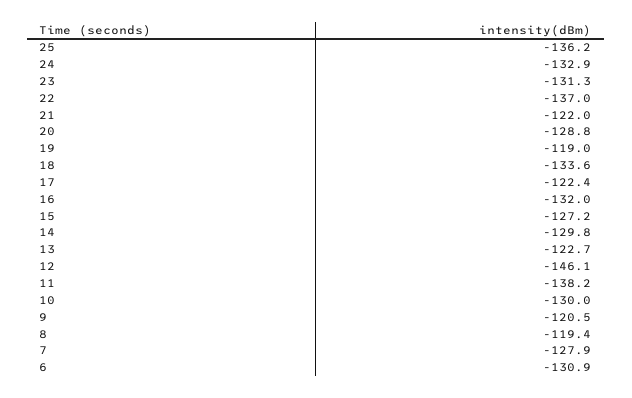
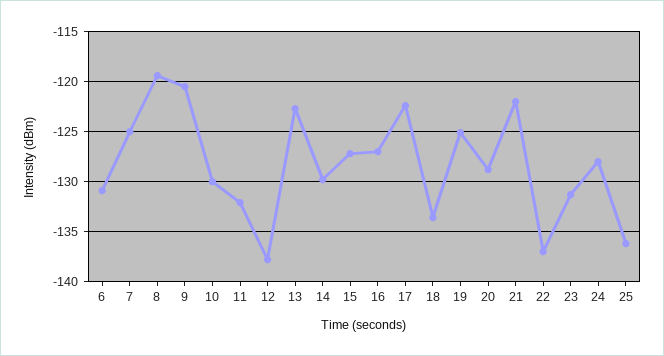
24: -132.9 -> -128
19: -119 -> -125
16: -132 -> -127
12: -146.1 -> -138
11: -138.2 -> -132
7: -127.9 -> -125

